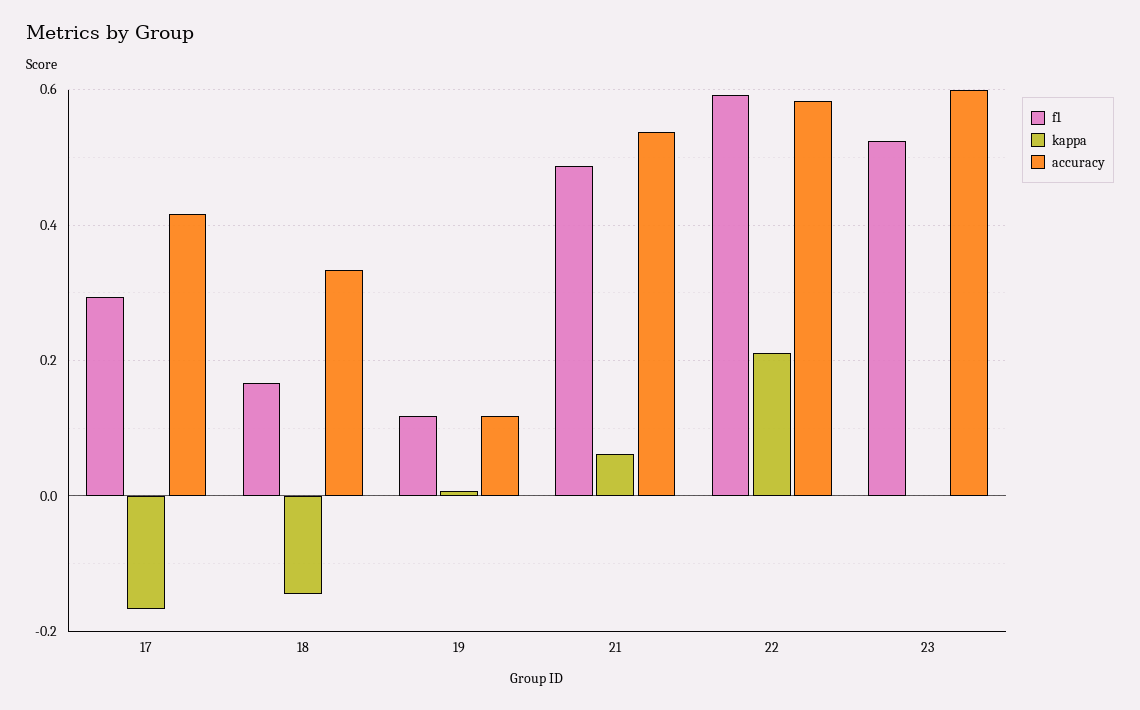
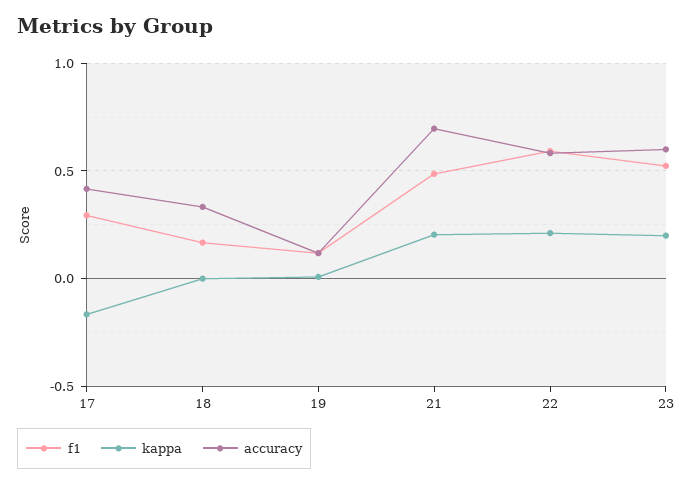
kappa, 18: -0.14 -> 0
kappa, 21: 0.06 -> 0.2
accuracy, 21: 0.54 -> 0.7
kappa, 23: 0 -> 0.2

